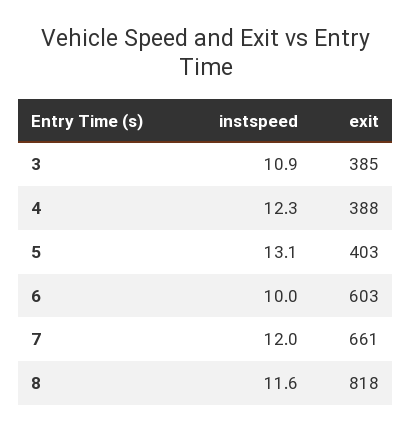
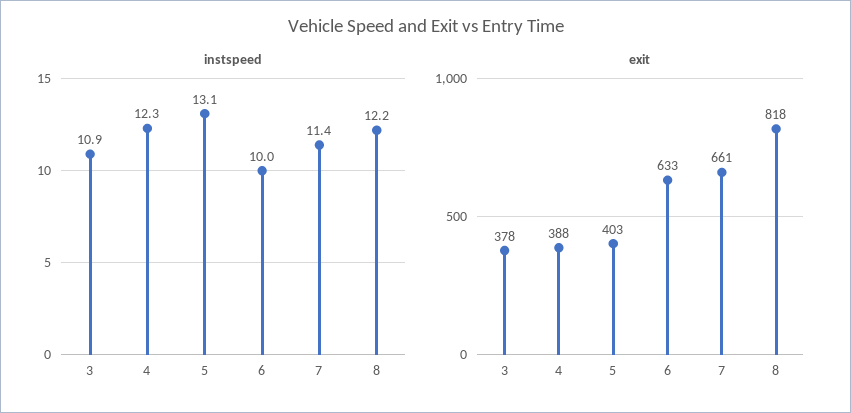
exit, 3: 385 -> 378
exit, 6: 603 -> 633
instspeed, 7: 12 -> 11.4
instspeed, 8: 11.6 -> 12.2

